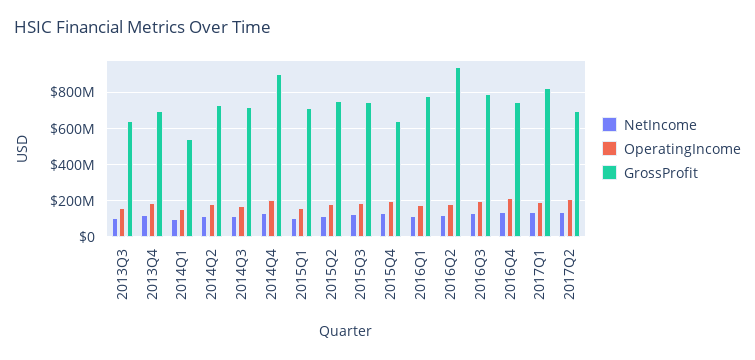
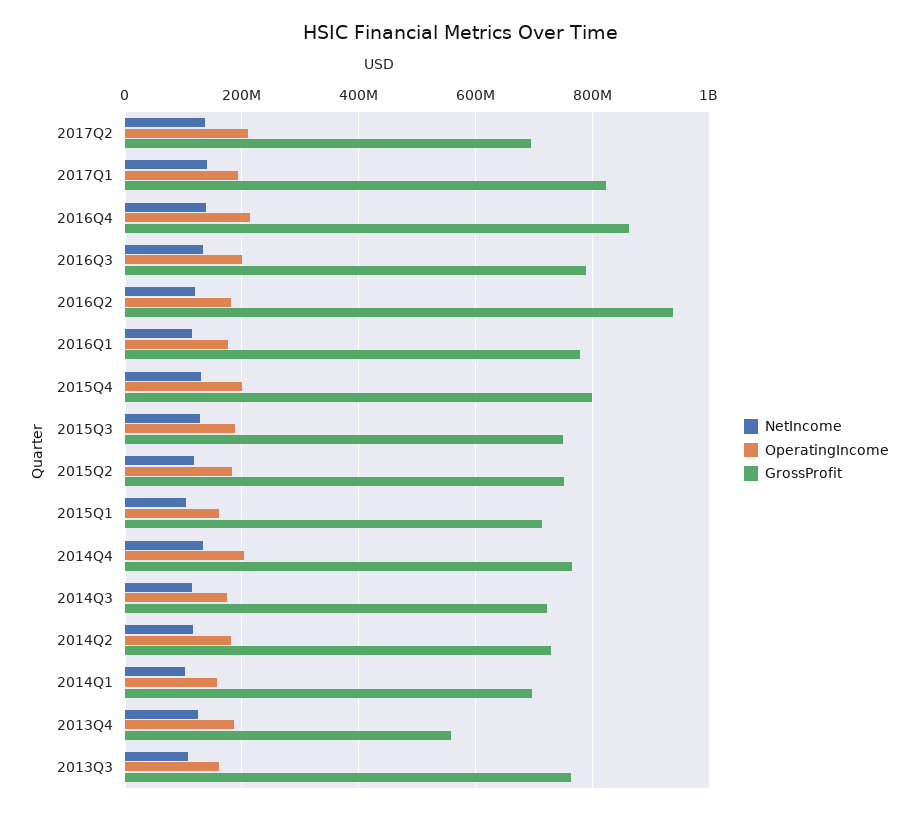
GrossProfit, 2013Q3: 650000000 -> 760000000
GrossProfit, 2013Q4: 700000000 -> 560000000
GrossProfit, 2014Q1: 550000000 -> 700000000
GrossProfit, 2014Q4: 900000000 -> 760000000
GrossProfit, 2015Q4: 650000000 -> 800000000
GrossProfit, 2016Q4: 750000000 -> 860000000

